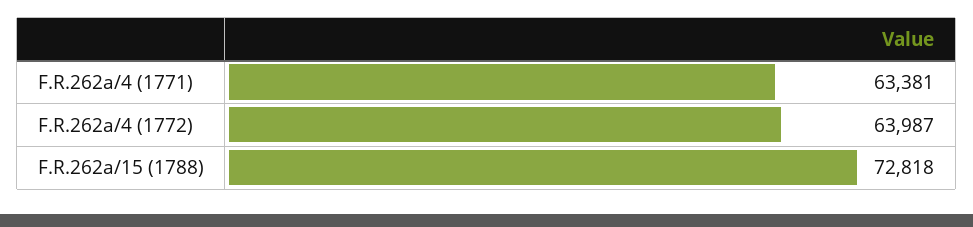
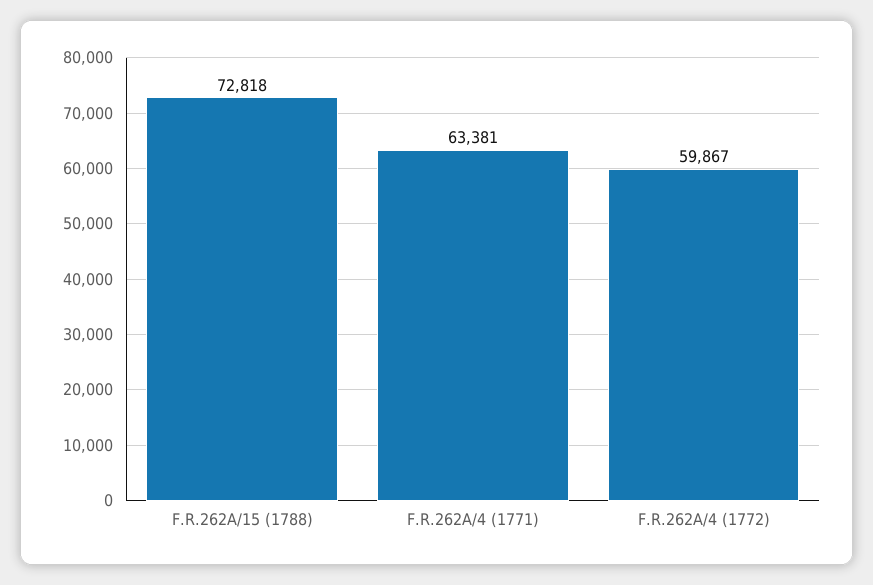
F.R.262a/4 (1772): 63987 -> 59867

